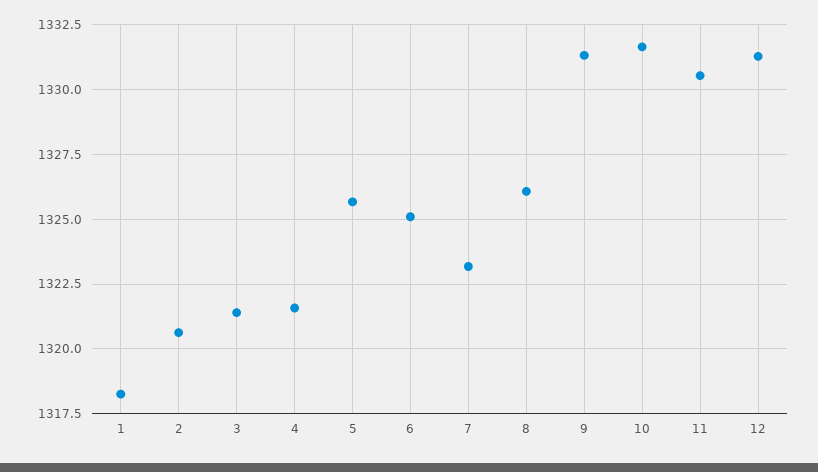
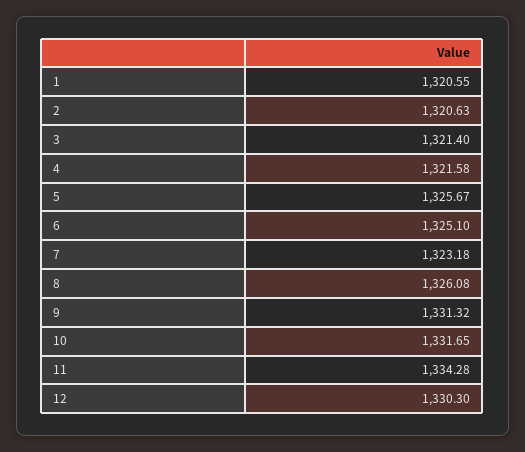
1: 1318.25 -> 1320.55
11: 1330.5 -> 1334.28
12: 1331.25 -> 1330.3

